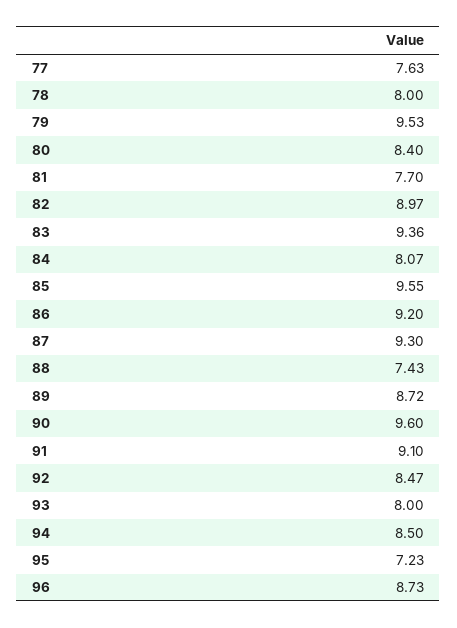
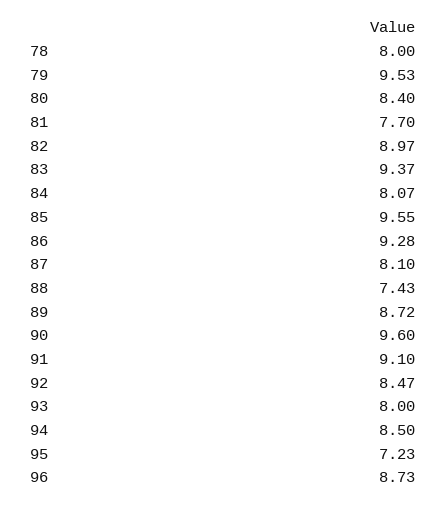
77: 7.63 -> none
83: 9.36 -> 9.37
86: 9.2 -> 9.28
87: 9.3 -> 8.1

